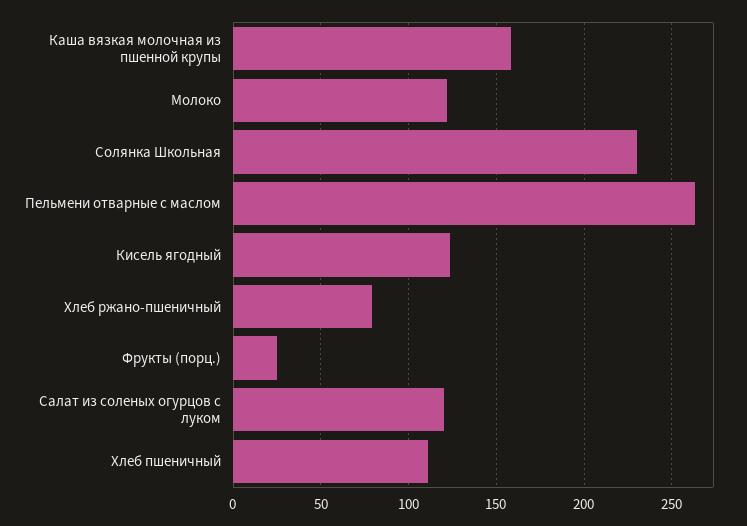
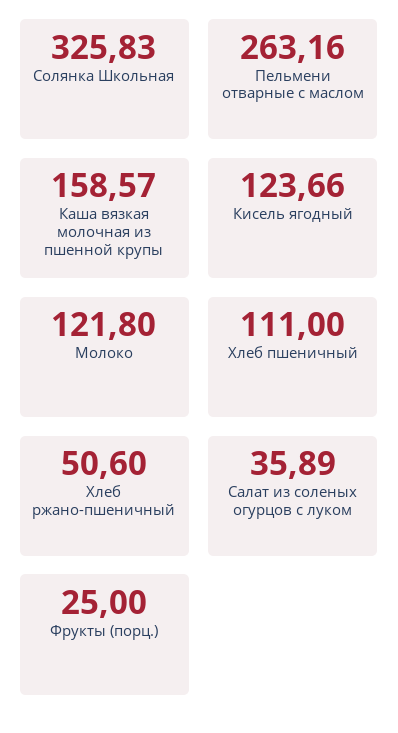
Солянка Школьная: 230 -> 325.83
Хлеб ржано-пшеничный: 80 -> 50.6
Салат из соленых огурцов с луком: 120 -> 35.89

